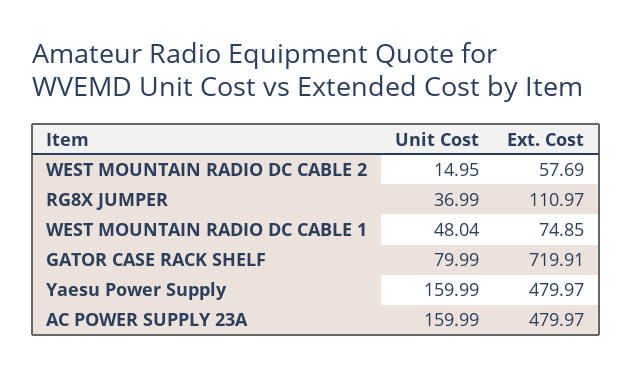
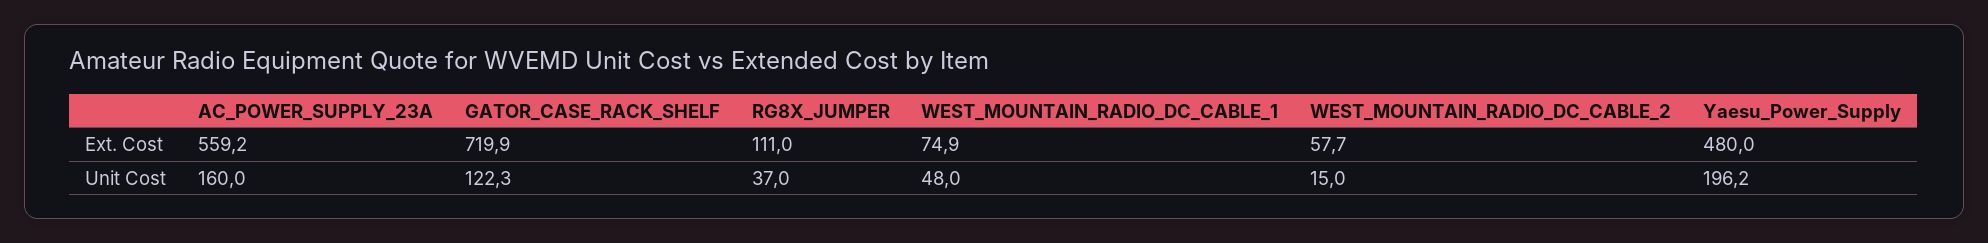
Unit Cost, GATOR CASE RACK SHELF: 79.99 -> 122.3
Unit Cost, Yaesu Power Supply: 159.99 -> 196.2
Ext. Cost, AC POWER SUPPLY 23A: 479.97 -> 559.2

